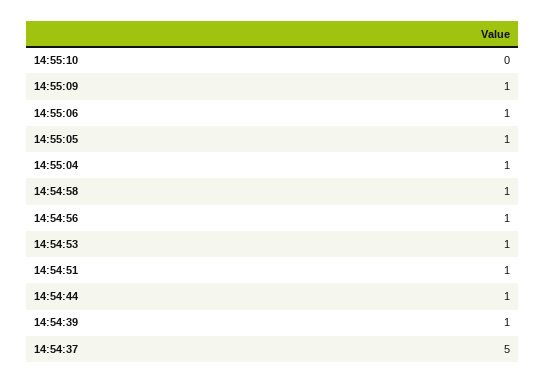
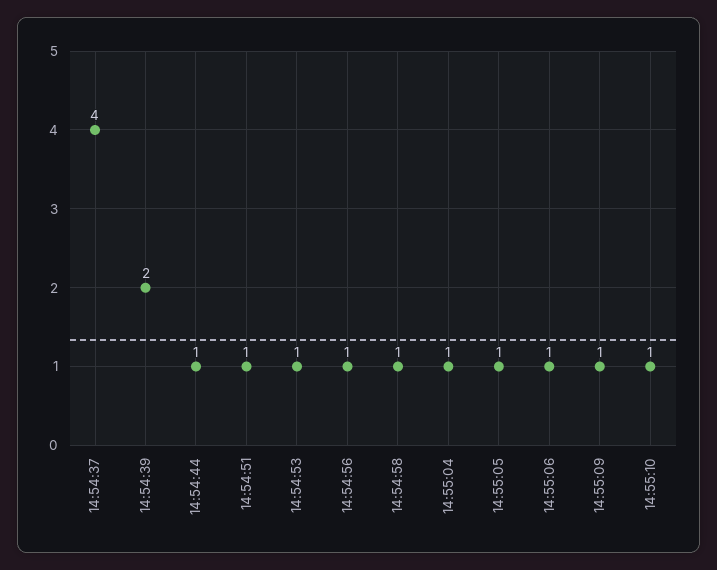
14:55:10: 0 -> 1
14:54:39: 1 -> 2
14:54:37: 5 -> 4

